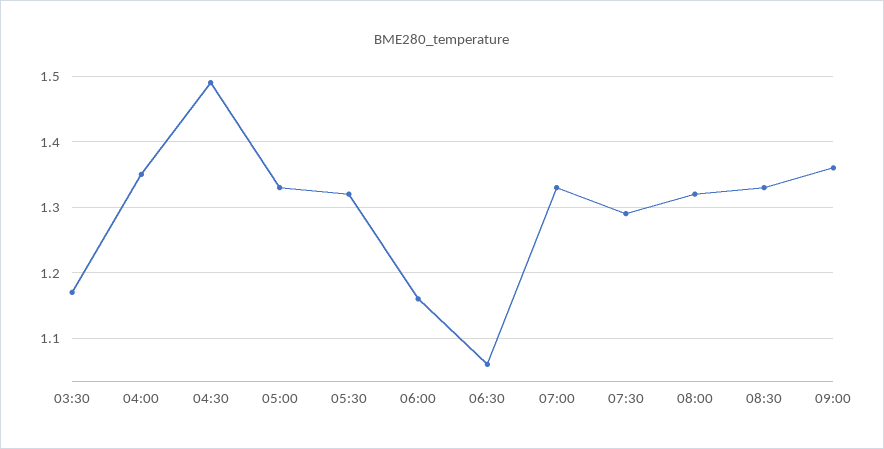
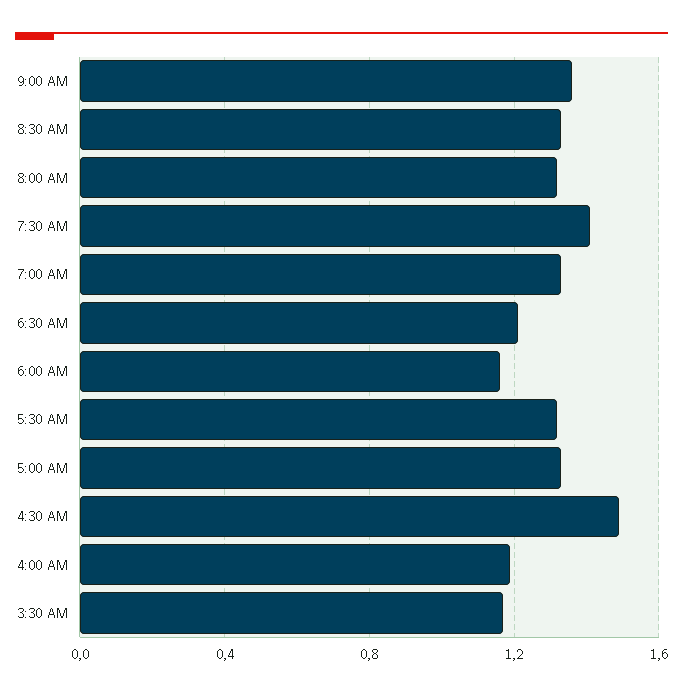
04:00: 1.35 -> 1.2
06:30: 1.06 -> 1.2
07:30: 1.29 -> 1.4

